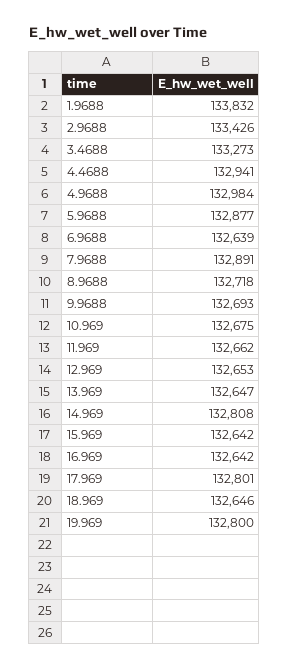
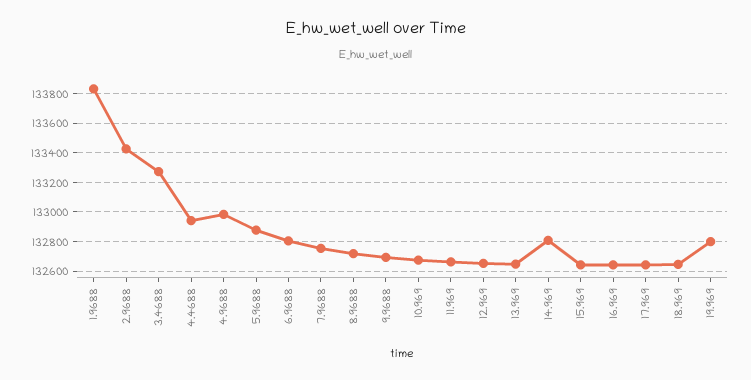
6.9688: 132639 -> 132800
7.9688: 132891 -> 132750
17.969: 132801 -> 132650

